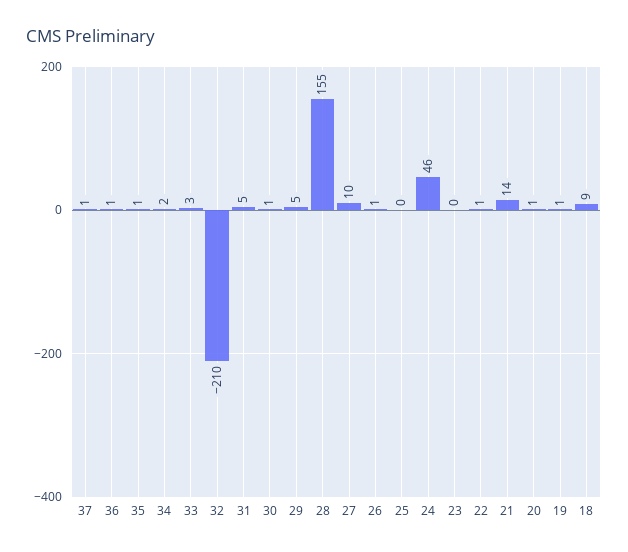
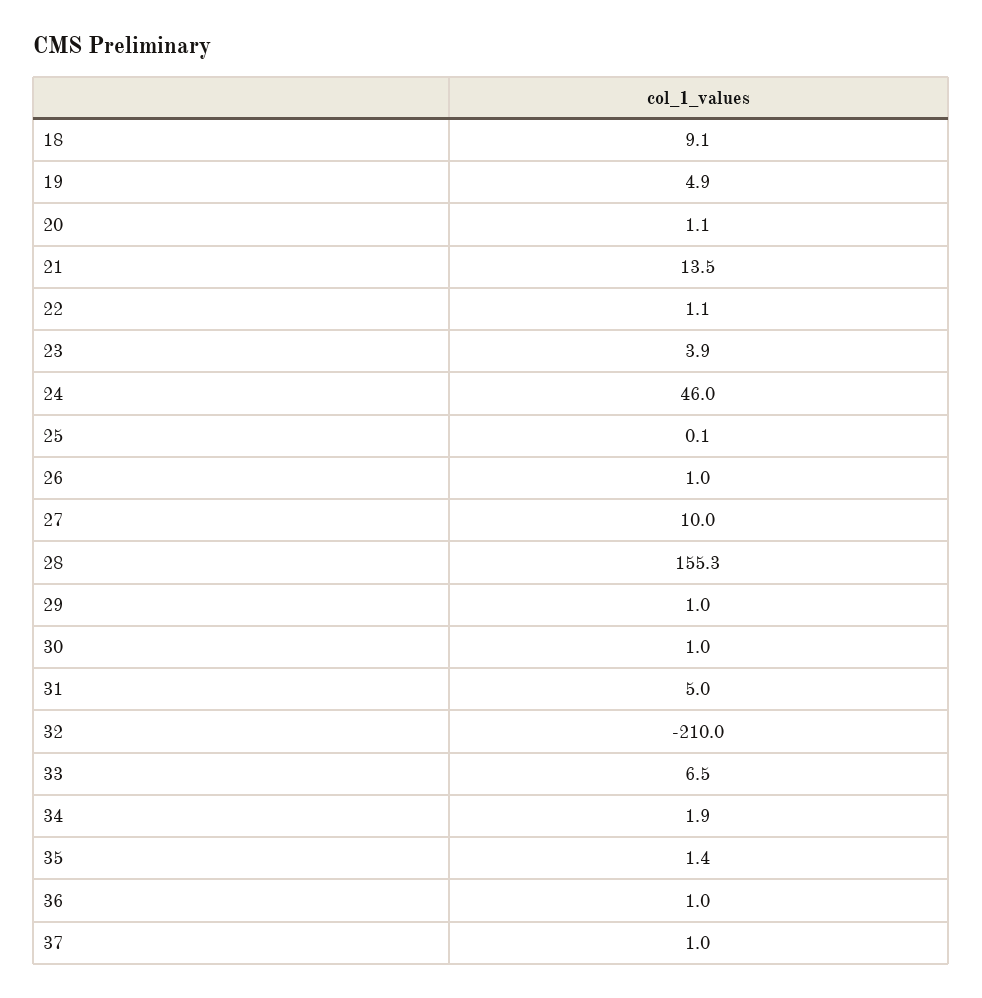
33: 3 -> 6.5
29: 5 -> 1
23: 0 -> 3.9
19: 1 -> 4.9

